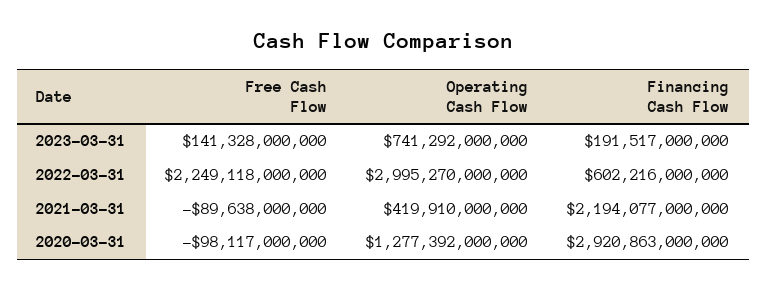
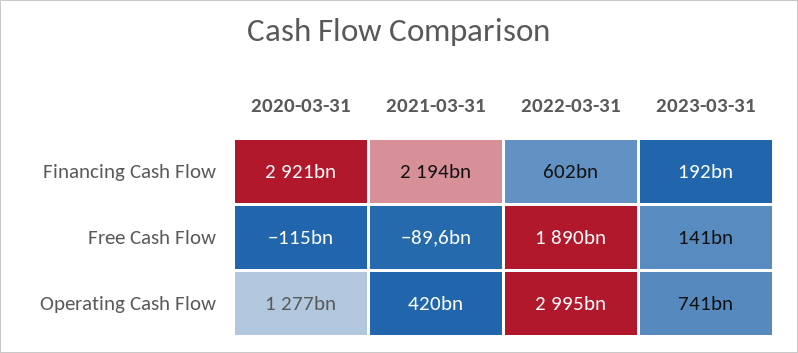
Free Cash Flow, 2022-03-31: 2249118000000 -> 1890000000000
Free Cash Flow, 2020-03-31: -98117000000 -> -115000000000

